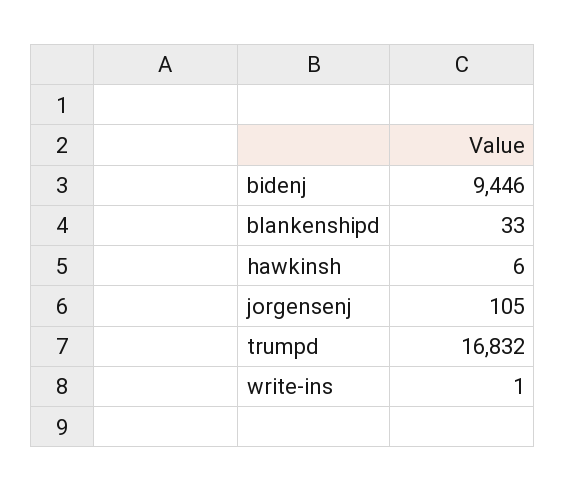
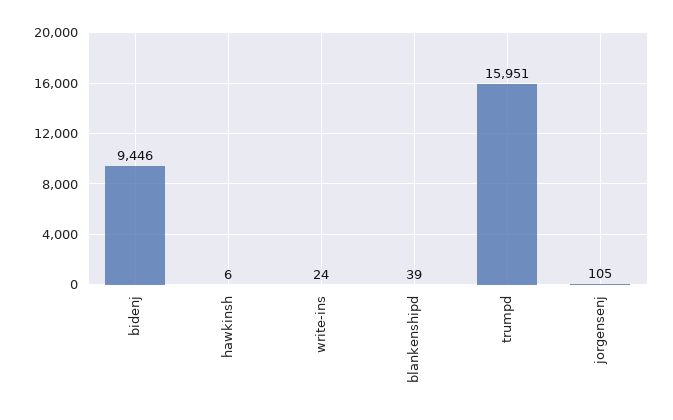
blankenshipd: 33 -> 39
trumpd: 16832 -> 15951
write-ins: 1 -> 24

